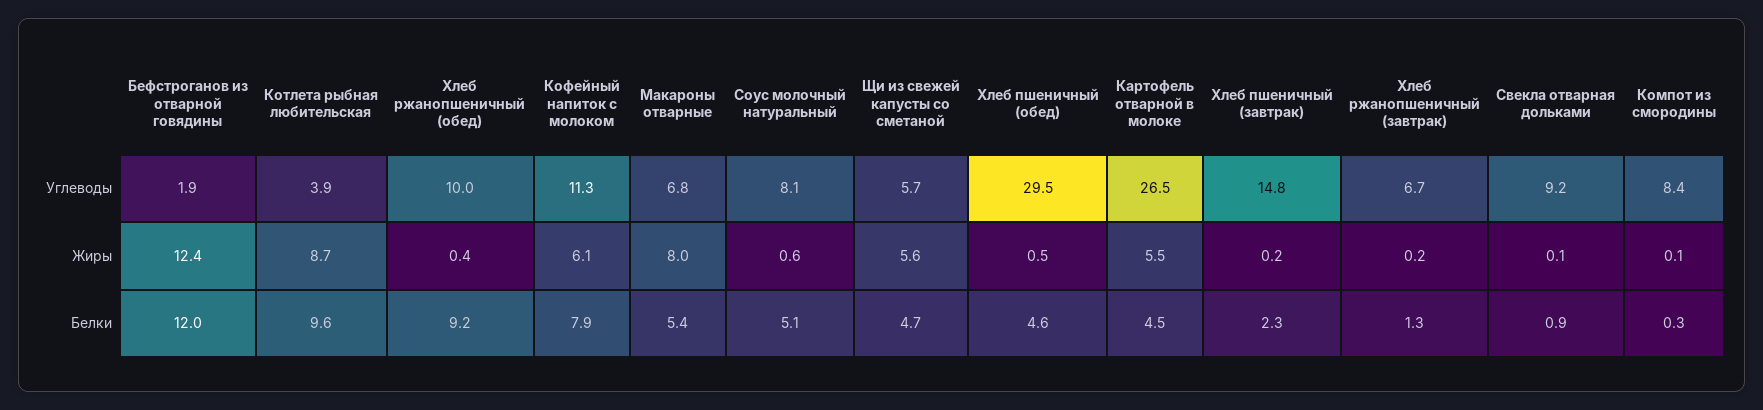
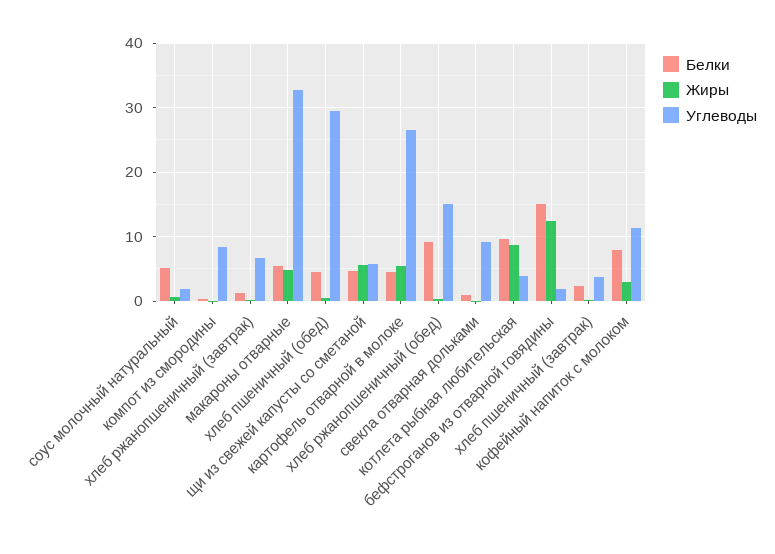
Углеводы, Хлеб ржанопшеничный (обед): 10 -> 15
Углеводы, Макароны отварные: 6.8 -> 33
Углеводы, Соус молочный натуральный: 8.1 -> 2
Углеводы, Хлеб пшеничный (завтрак): 14.8 -> 4
Жиры, Кофейный напиток с молоком: 6.1 -> 3
Жиры, Макароны отварные: 8 -> 5
Белки, Бефстроганов из отварной говядины: 12 -> 15

